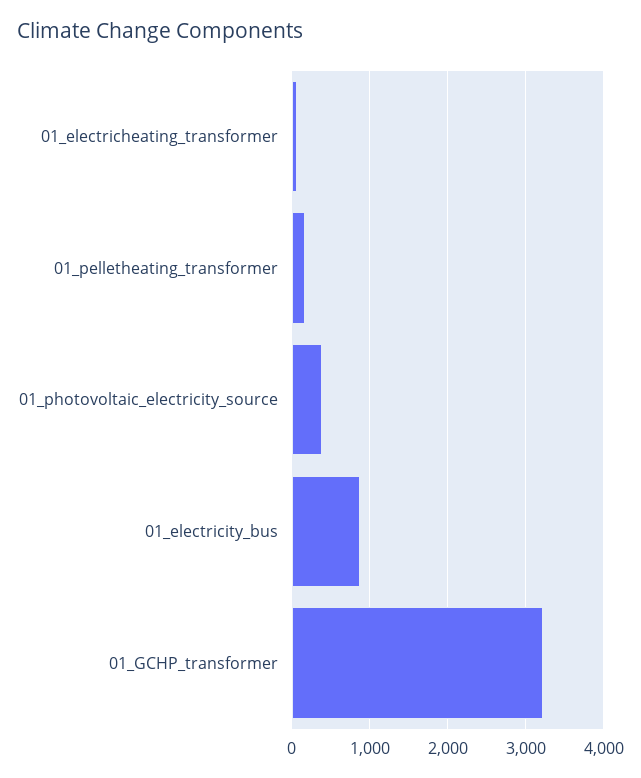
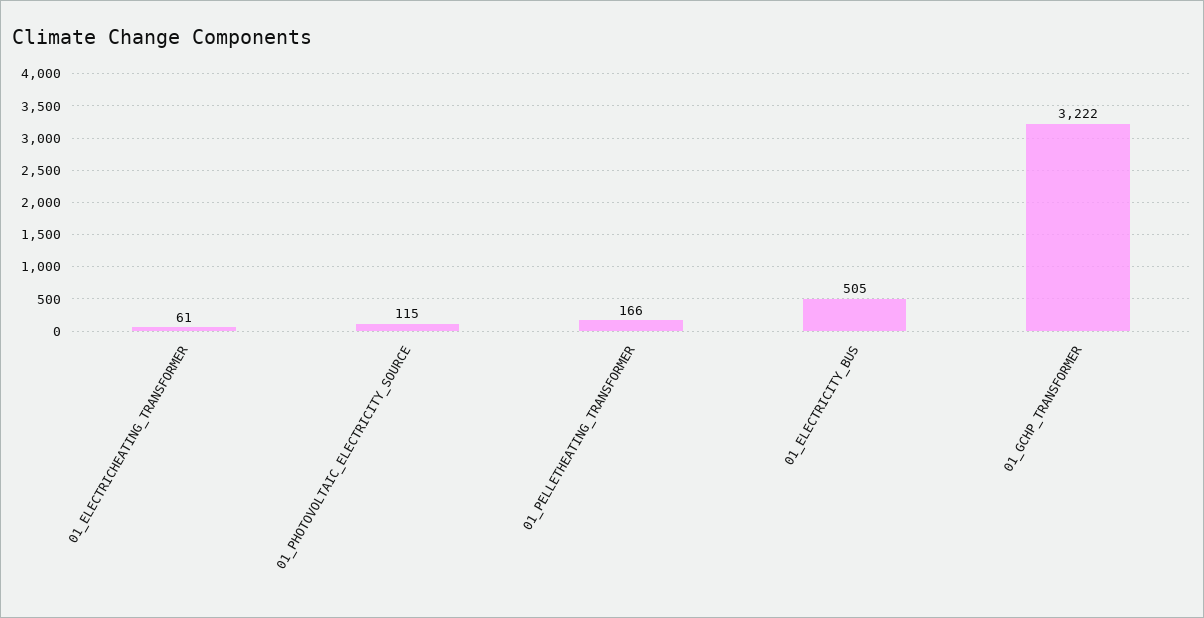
01_photovoltaic_electricity_source: 400 -> 115
01_electricity_bus: 900 -> 505

